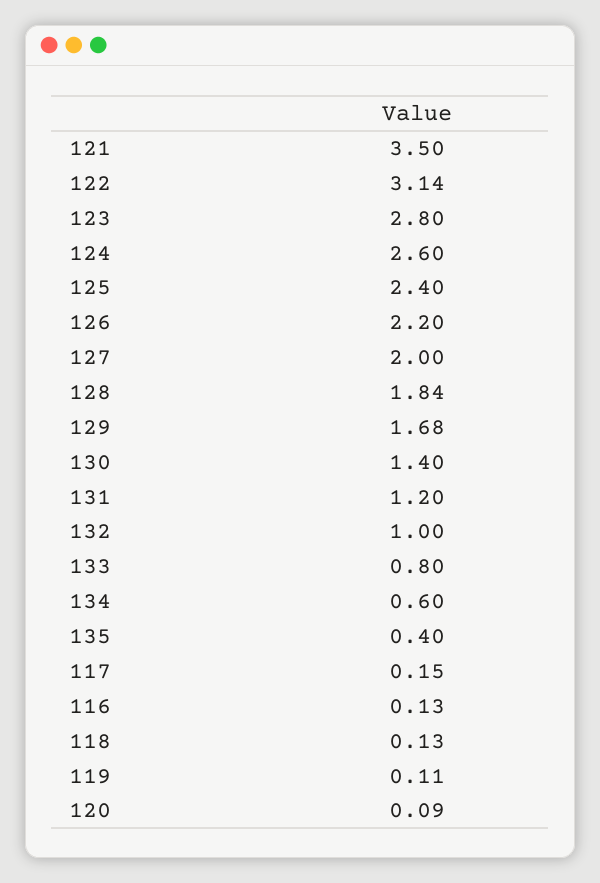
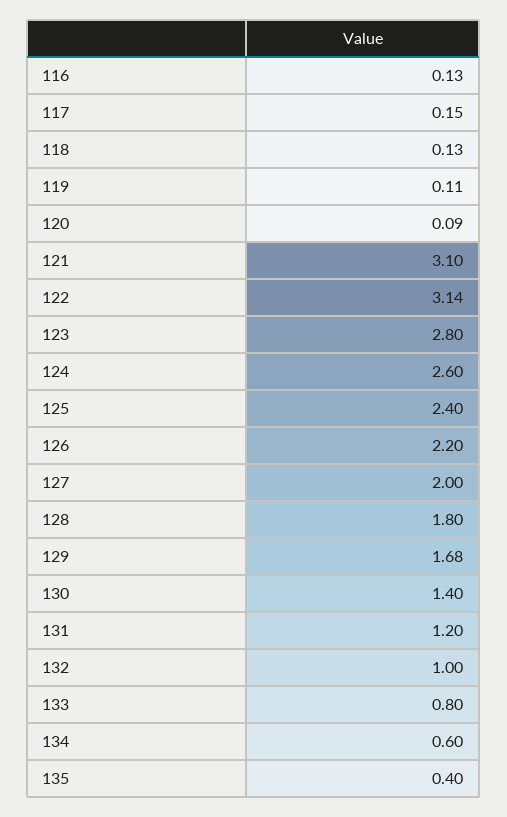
121: 3.5 -> 3.1
128: 1.84 -> 1.8

